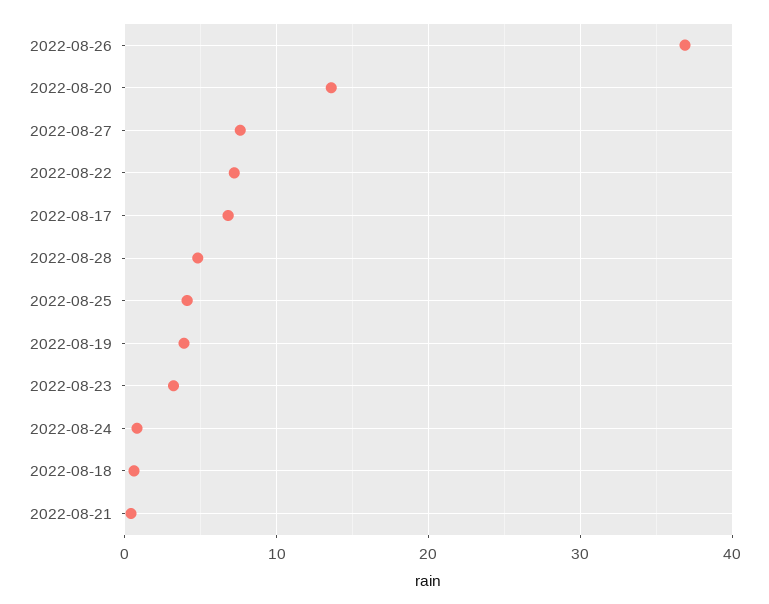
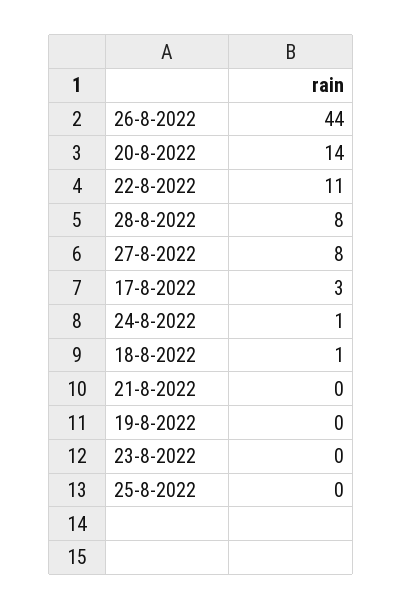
2022-08-26: 37 -> 44
2022-08-22: 7 -> 11
2022-08-17: 7 -> 3
2022-08-28: 5 -> 8
2022-08-25: 4 -> 0
2022-08-19: 4 -> 0
2022-08-23: 3 -> 0

